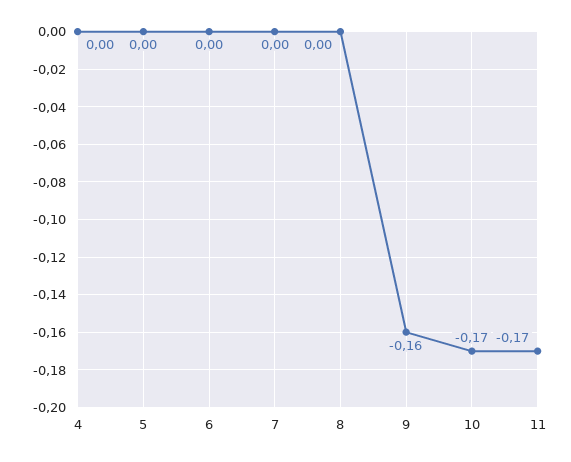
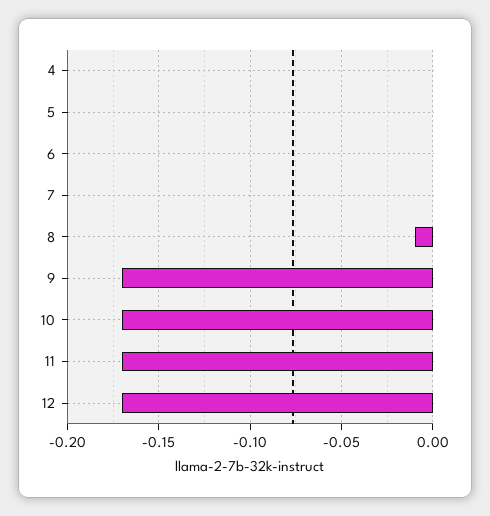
8: 0 -> -0.01
9: -0.16 -> -0.17
12: none -> -0.17

